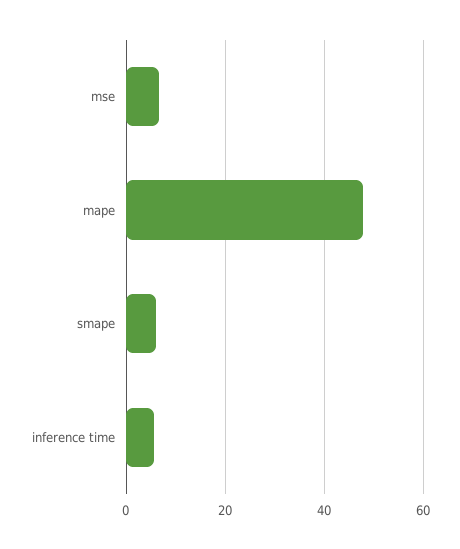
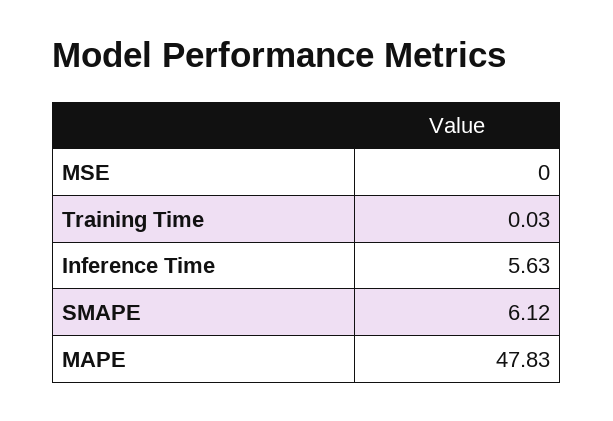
mse: 6 -> 0
Training Time: none -> 0.03

